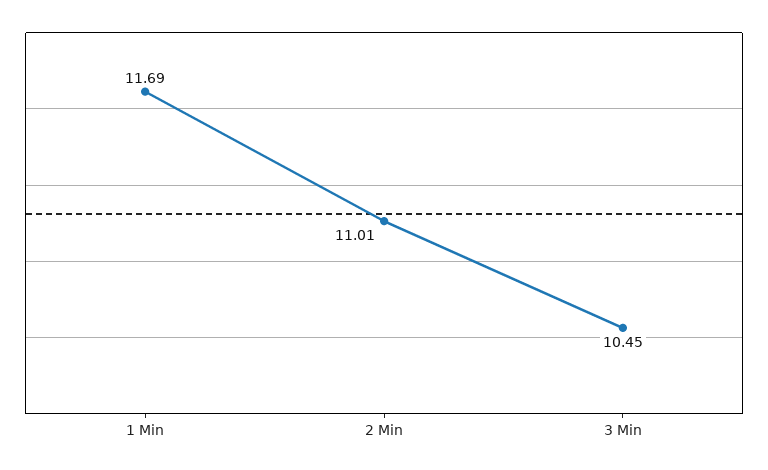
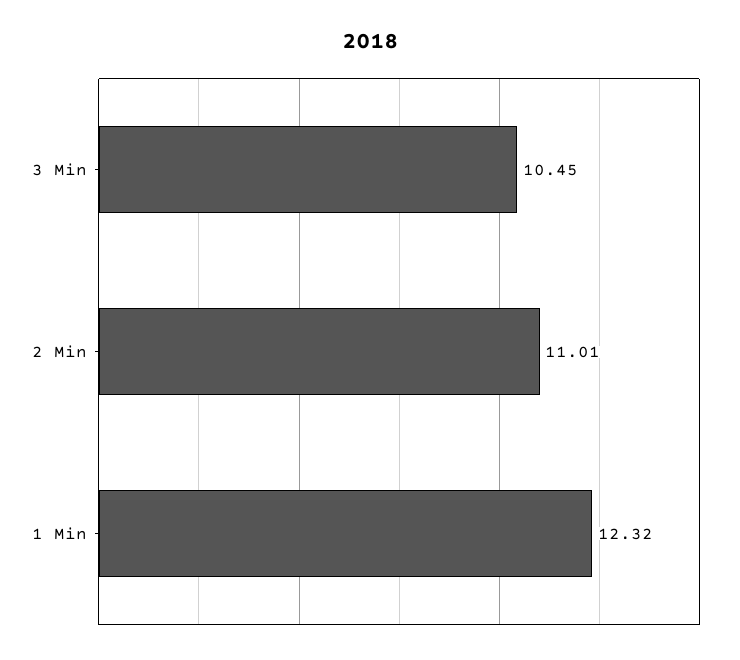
1 Min: 11.69 -> 12.32

